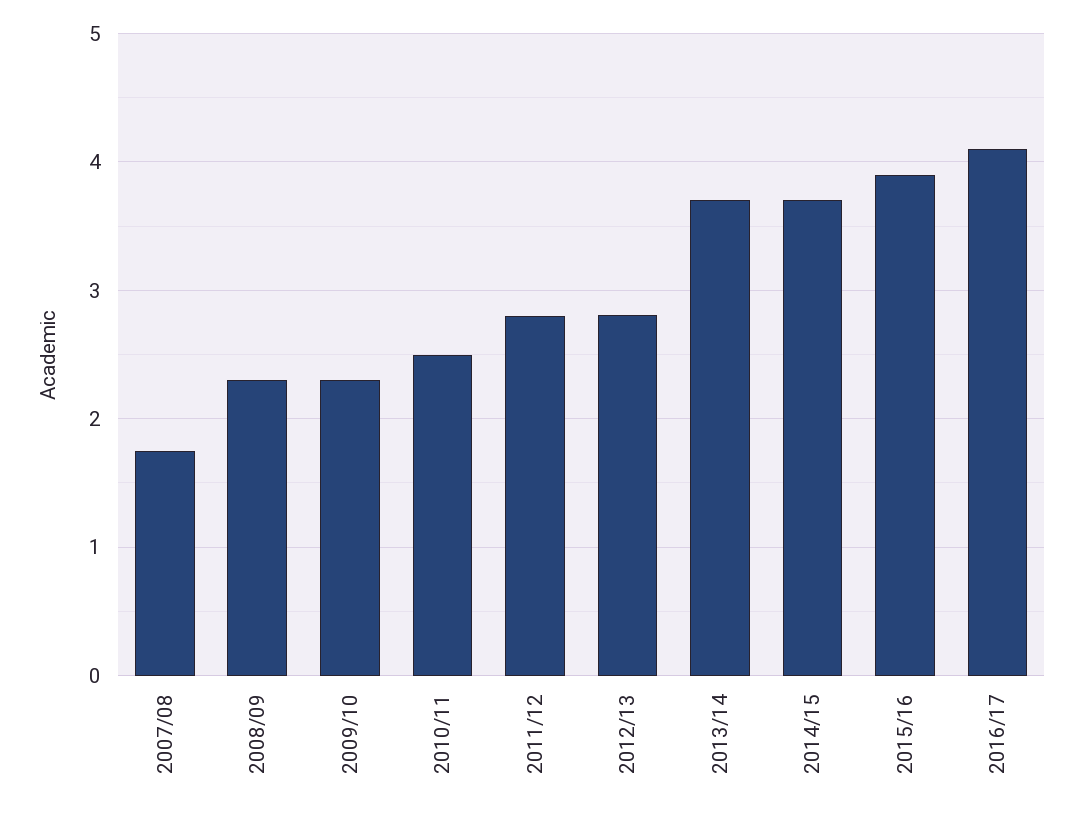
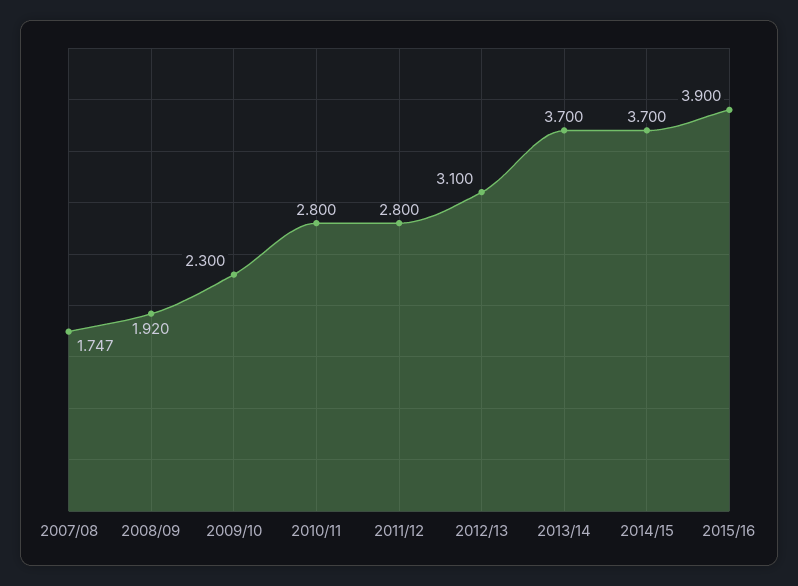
2008/09: 2.3 -> 1.92
2010/11: 2.5 -> 2.8
2012/13: 2.8 -> 3.1
2016/17: 4.1 -> none

